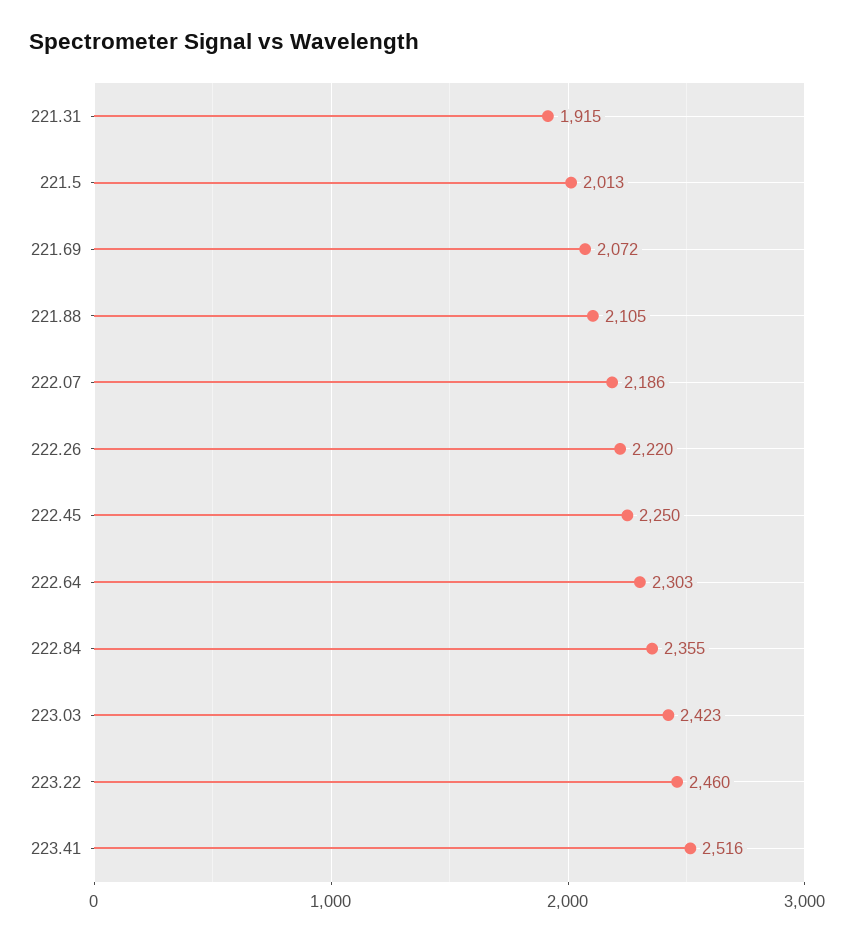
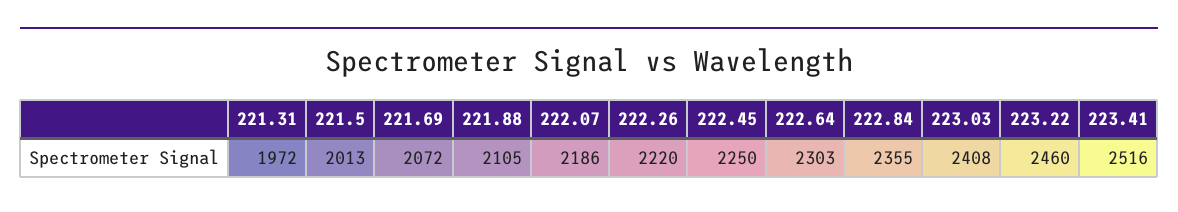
221.31: 1915 -> 1972
223.03: 2423 -> 2408

